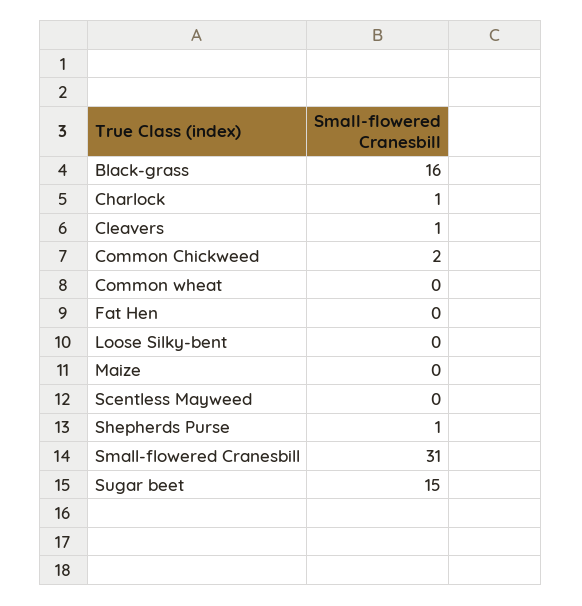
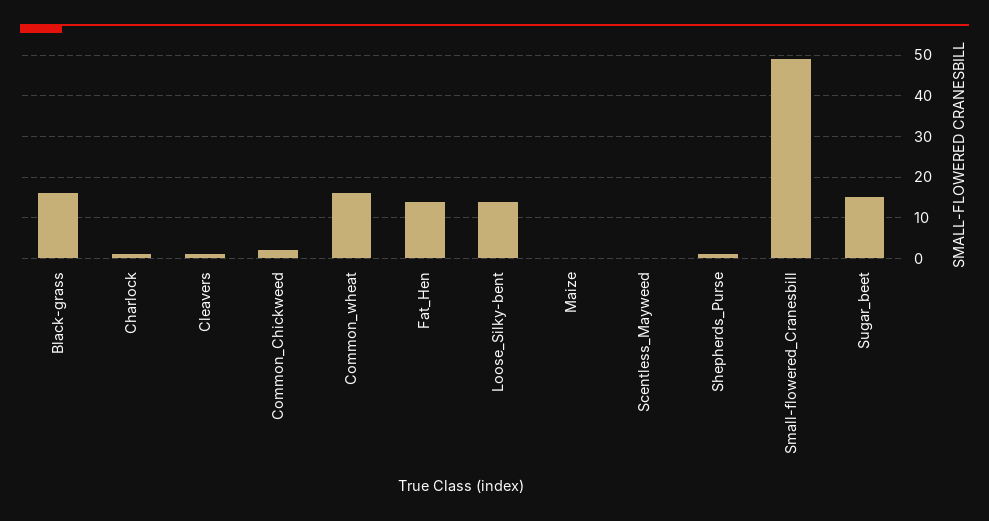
Common wheat: 0 -> 15
Fat Hen: 0 -> 15
Loose Silky-bent: 0 -> 15
Small-flowered Cranesbill: 31 -> 50

